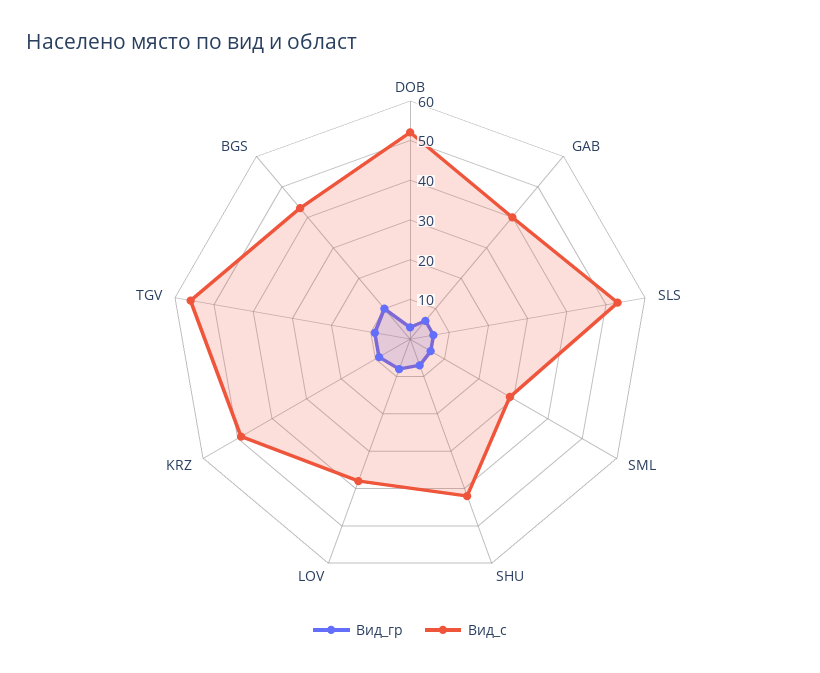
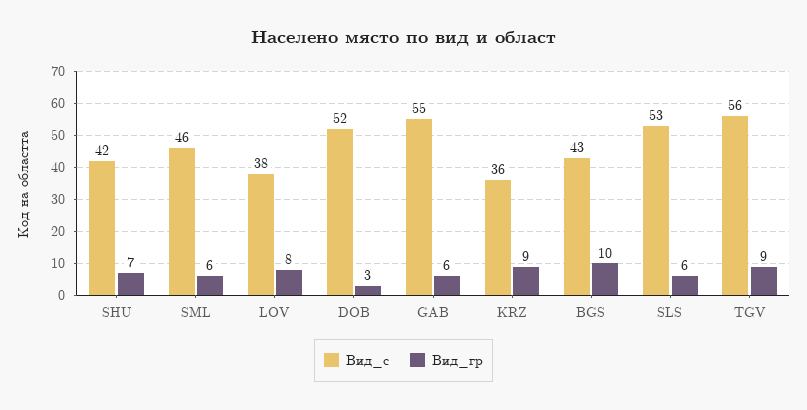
Вид_с, GAB: 40 -> 55
Вид_с, SML: 30 -> 46
Вид_с, KRZ: 50 -> 36

